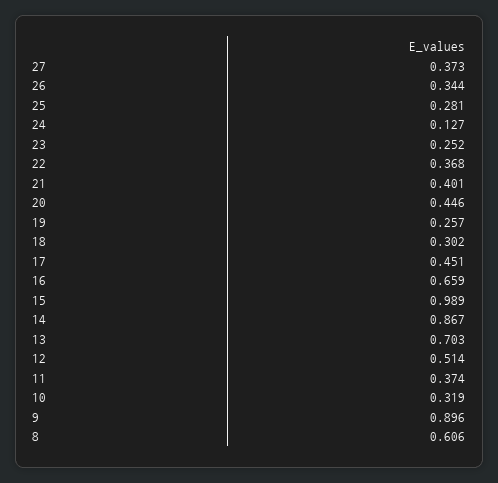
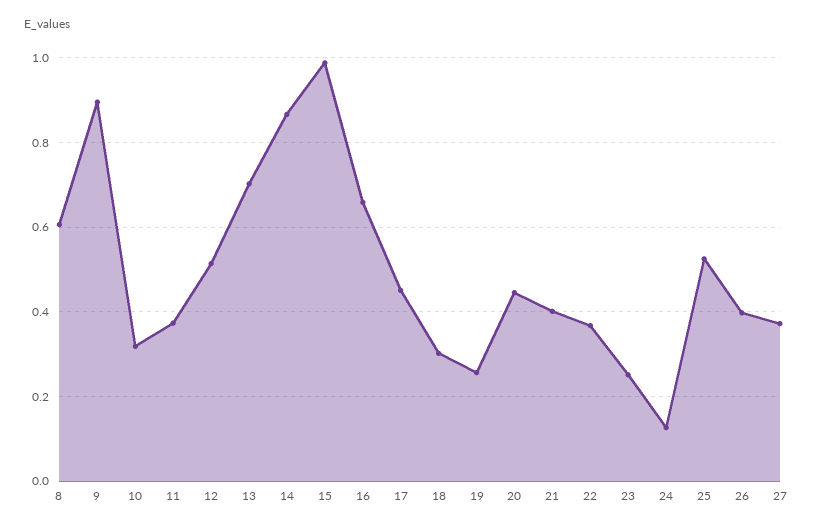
26: 0.344 -> 0.4
25: 0.281 -> 0.52

